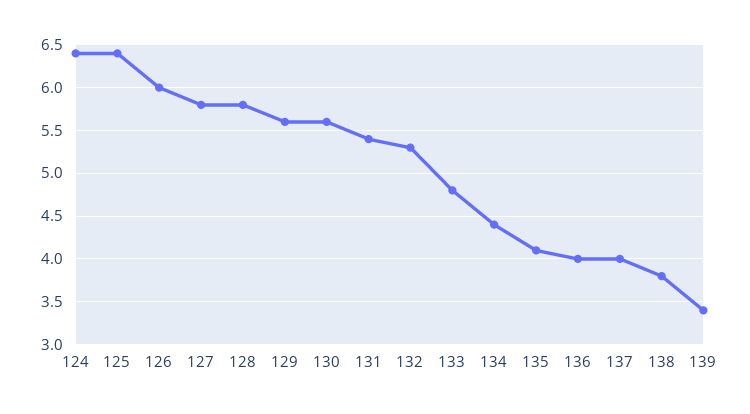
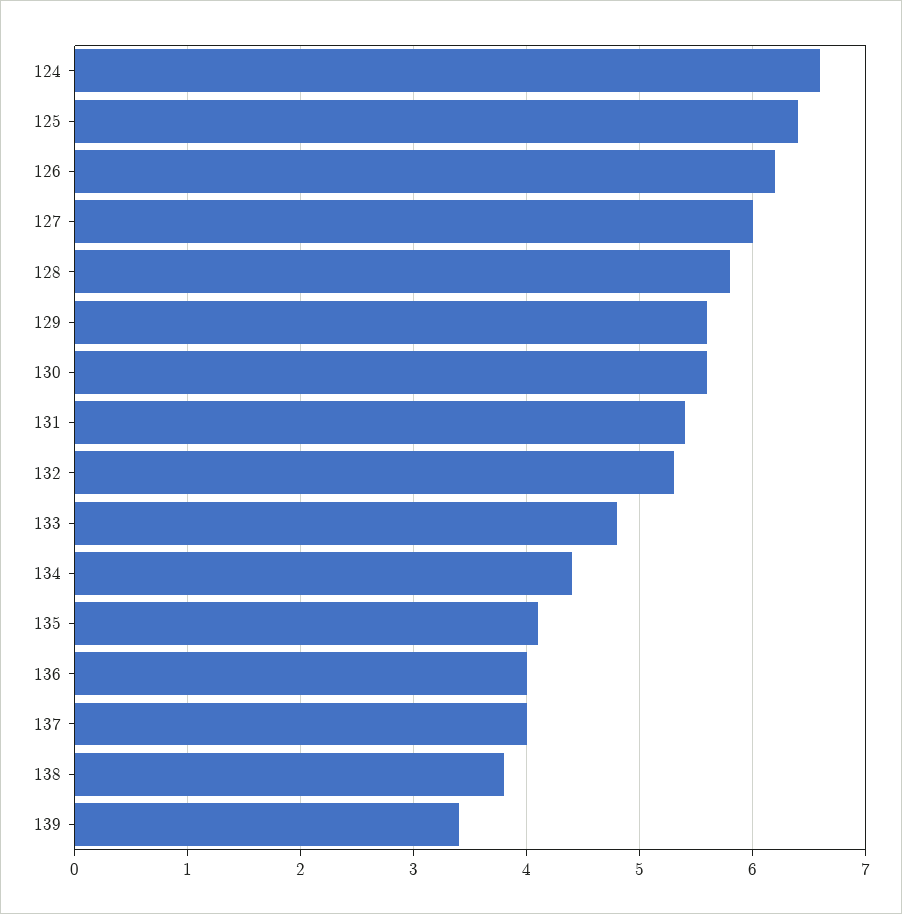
124: 6.4 -> 6.6
126: 6 -> 6.2
127: 5.8 -> 6

